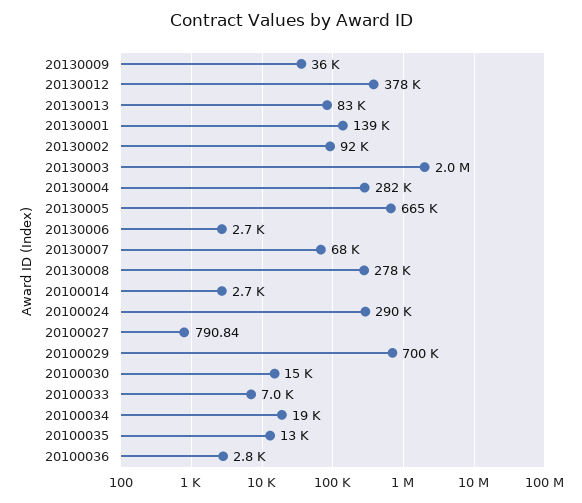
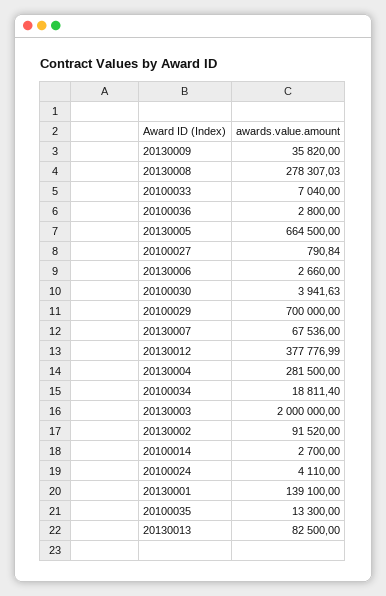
20100024: 290000 -> 4110
20100030: 15000 -> 3941.63

